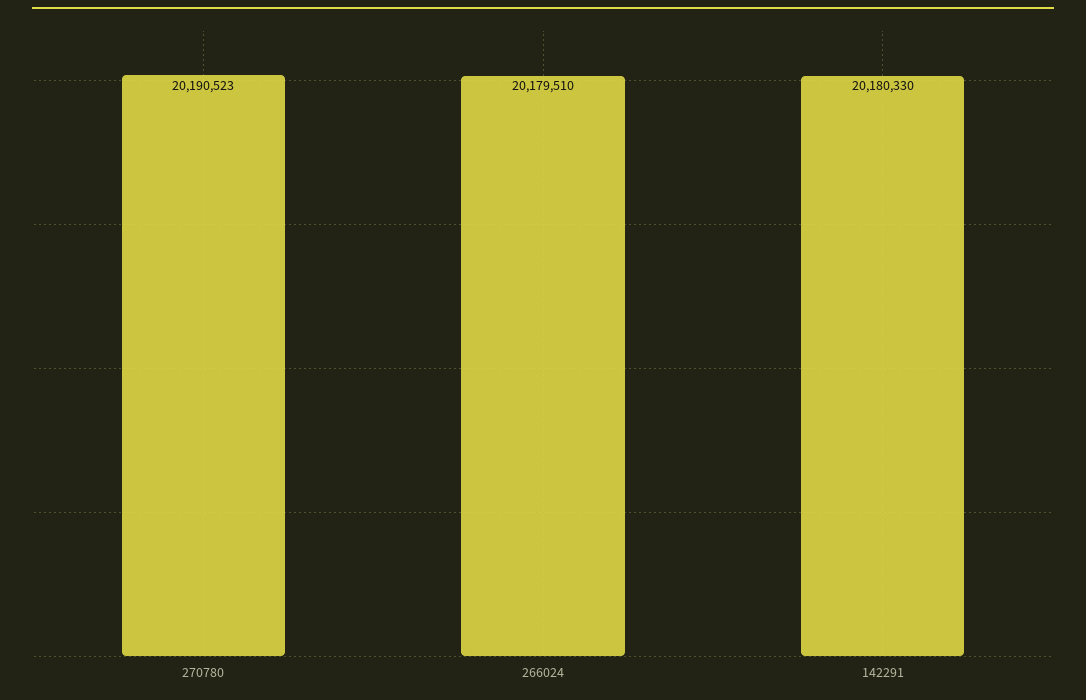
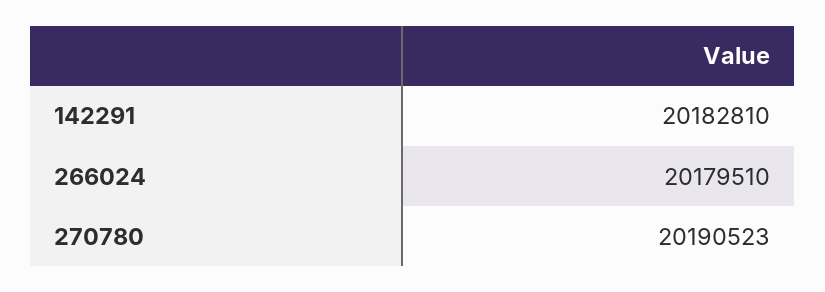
142291: 20180330 -> 20182810

